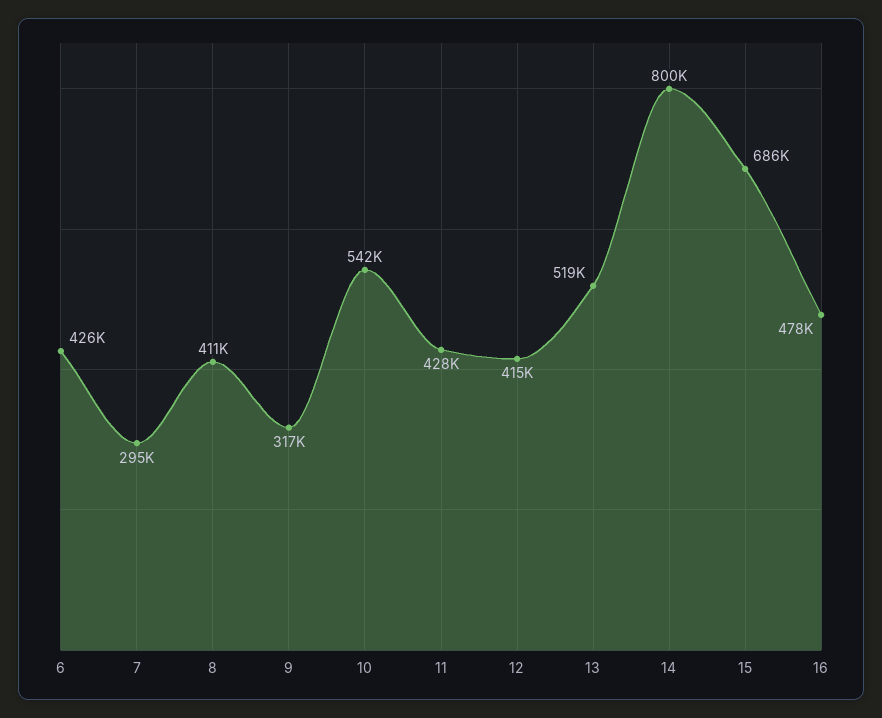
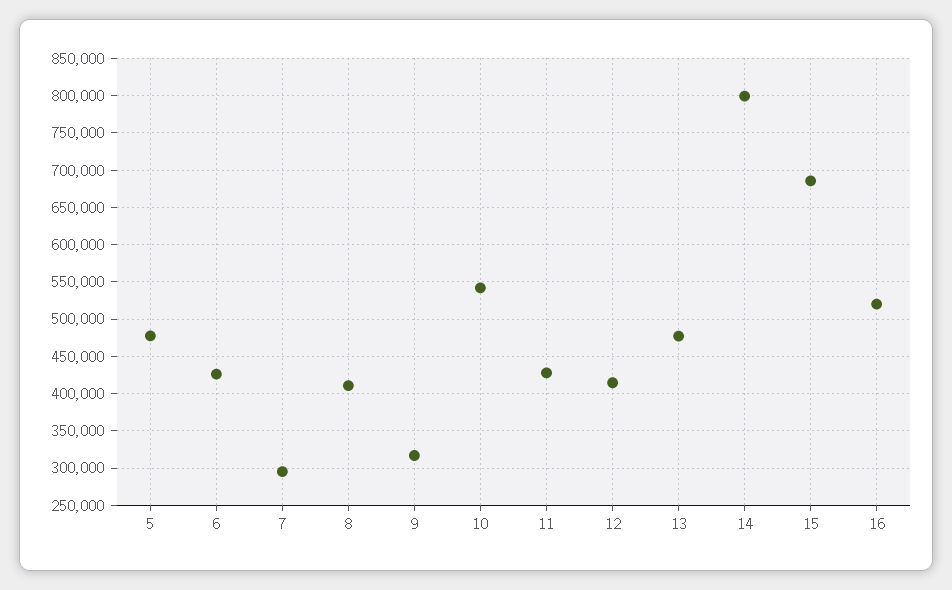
13: 519000 -> 480000
16: 478000 -> 520000
5: none -> 480000

